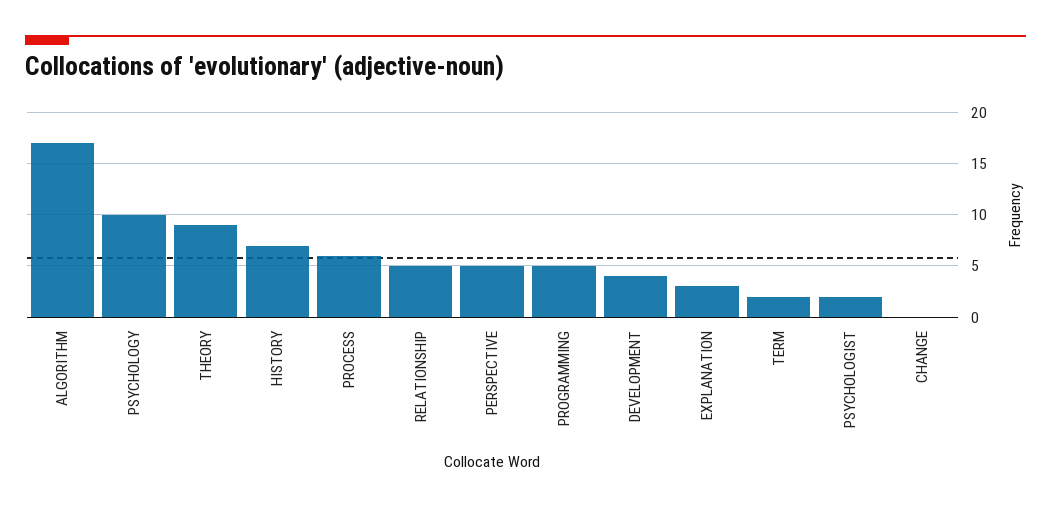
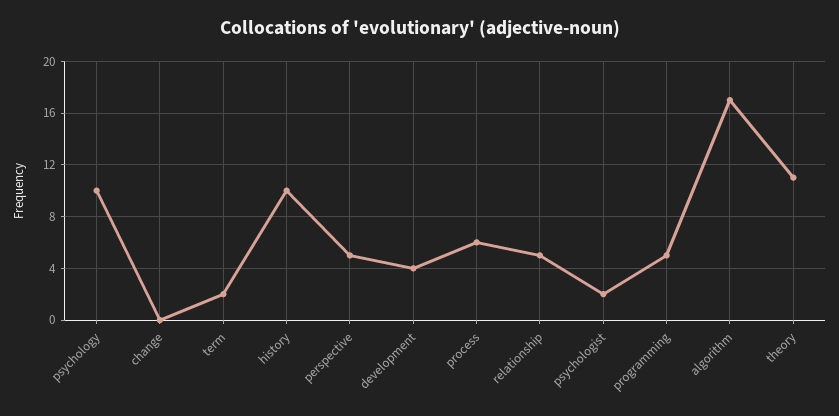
THEORY: 9 -> 11
HISTORY: 7 -> 10
EXPLANATION: 3 -> none

